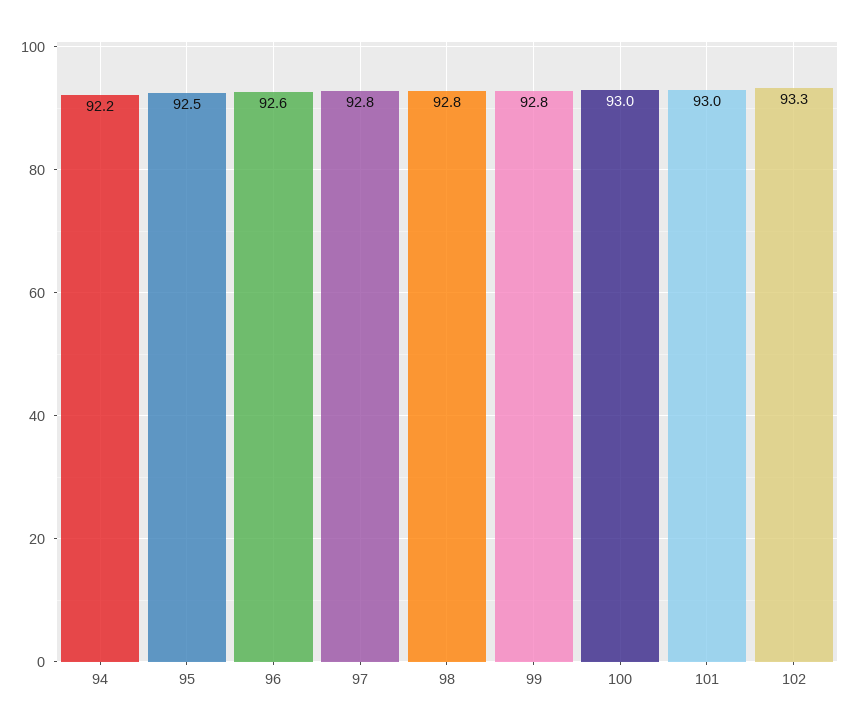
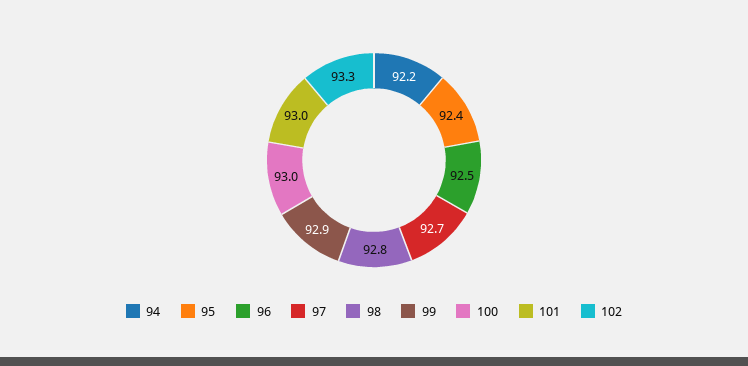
95: 92.5 -> 92.4
96: 92.6 -> 92.5
97: 92.8 -> 92.7
99: 92.8 -> 92.9

